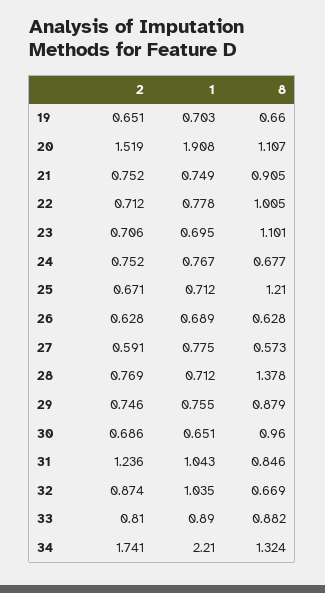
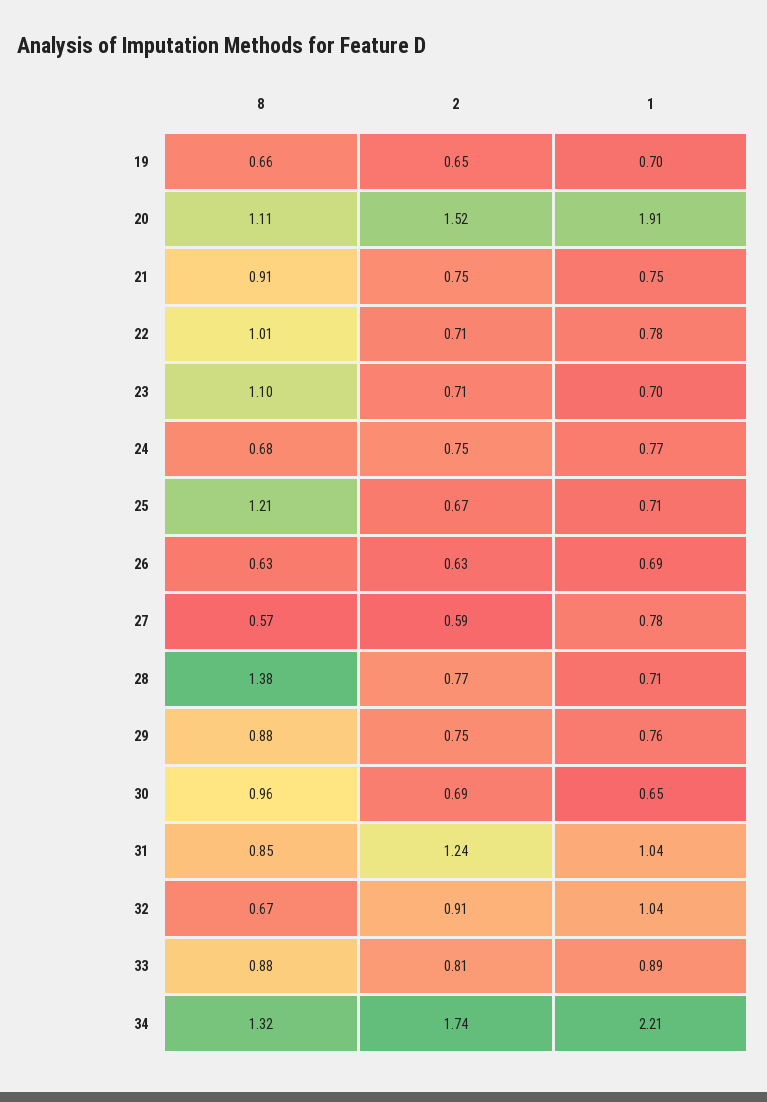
2, 32: 0.874 -> 0.91

